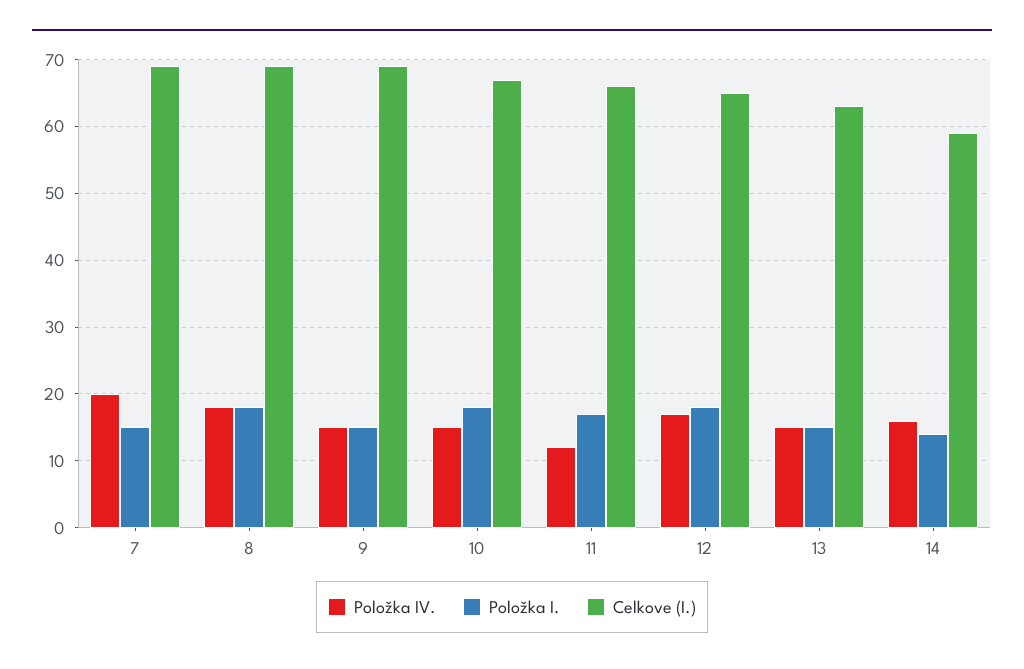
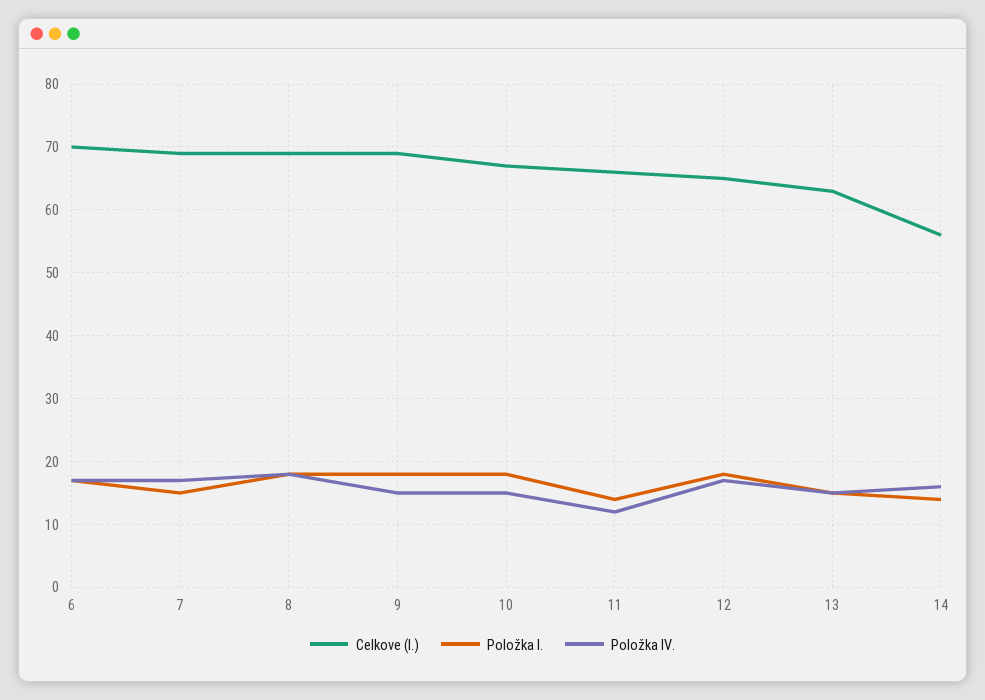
Položka IV., 7: 20 -> 17
Položka I., 9: 15 -> 18
Položka I., 11: 17 -> 14
Celkove (I.), 14: 59 -> 56
Celkove (I.), 6: none -> 70
Položka I., 6: none -> 17
Položka IV., 6: none -> 17

